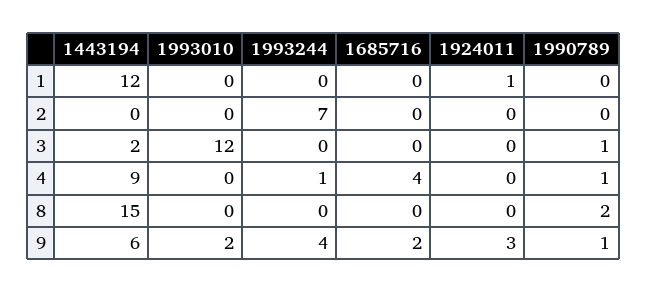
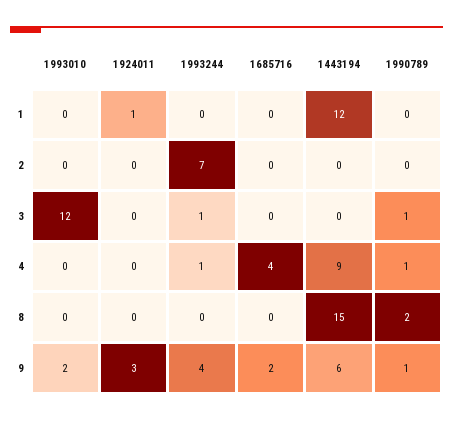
1443194, 3: 2 -> 0
1993244, 3: 0 -> 1

